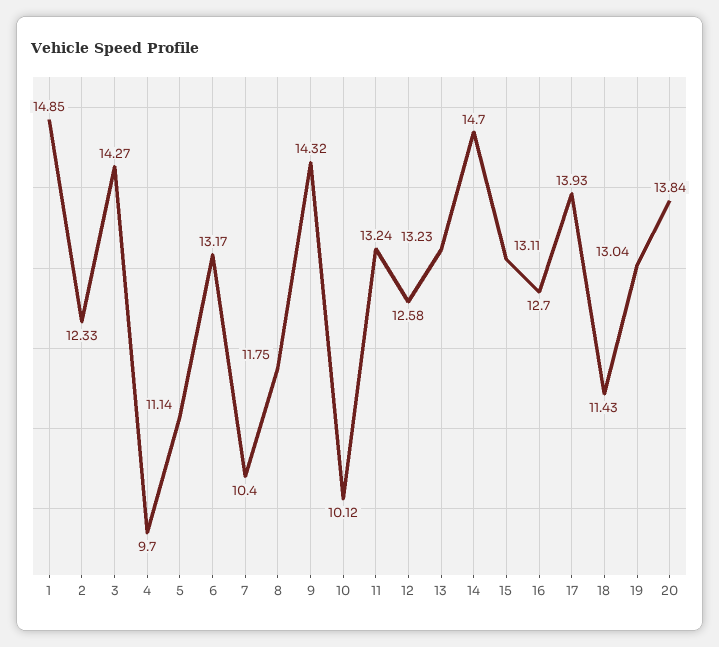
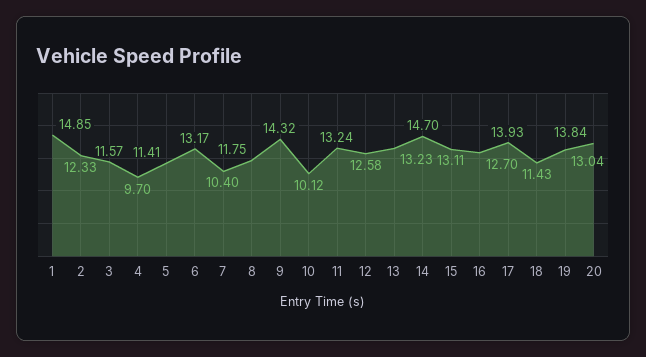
3: 14.27 -> 11.57
5: 11.14 -> 11.41

